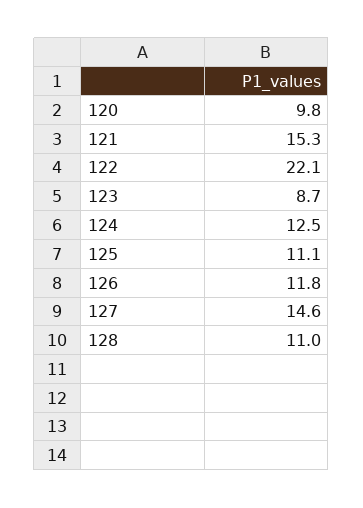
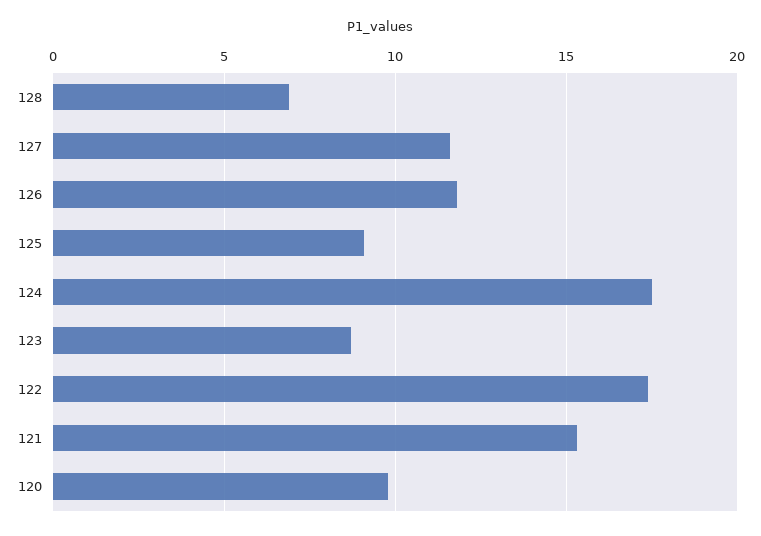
122: 22.1 -> 17.5
124: 12.5 -> 17.5
125: 11.1 -> 9
127: 14.6 -> 11.5
128: 11 -> 7

